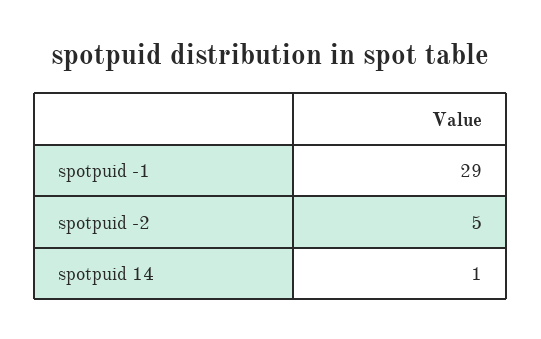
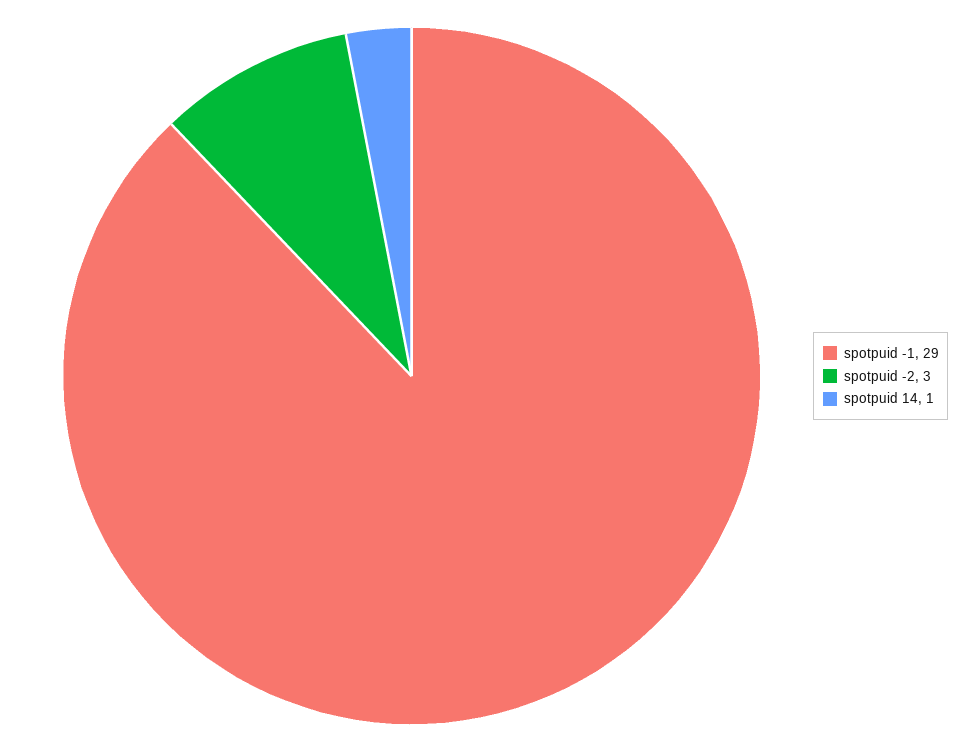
spotpuid -2: 5 -> 3

